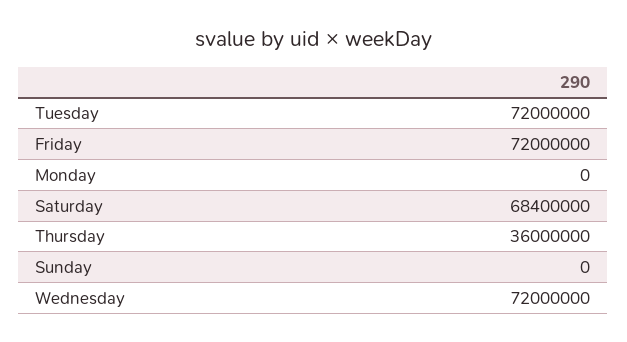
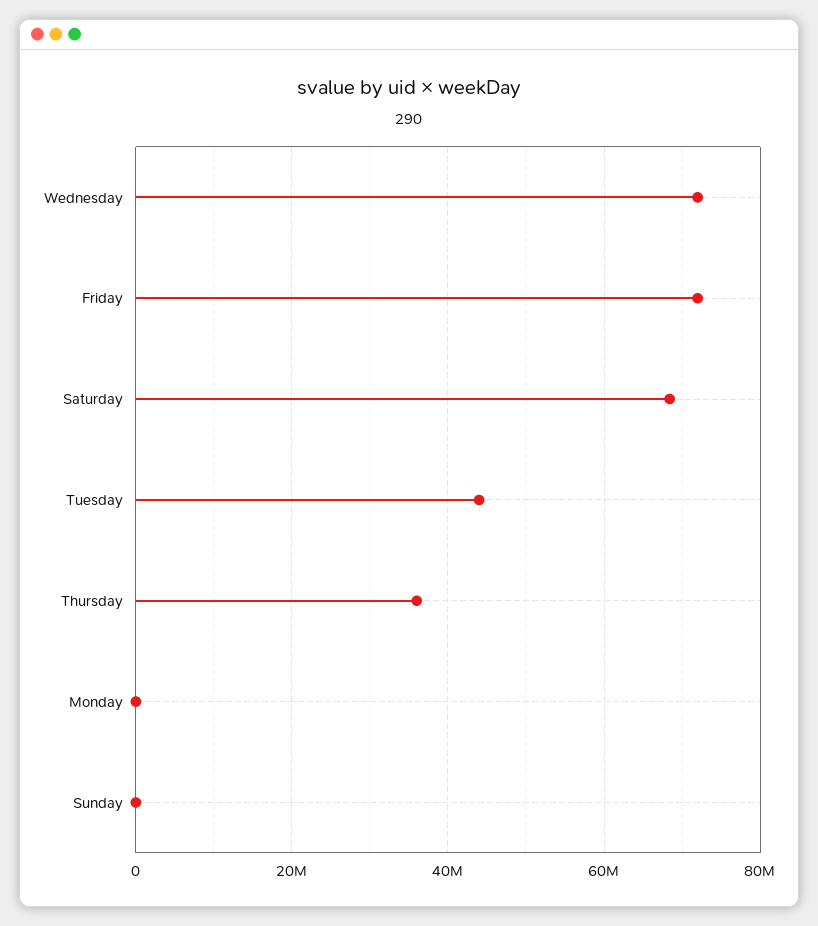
Tuesday: 72000000 -> 44000000

